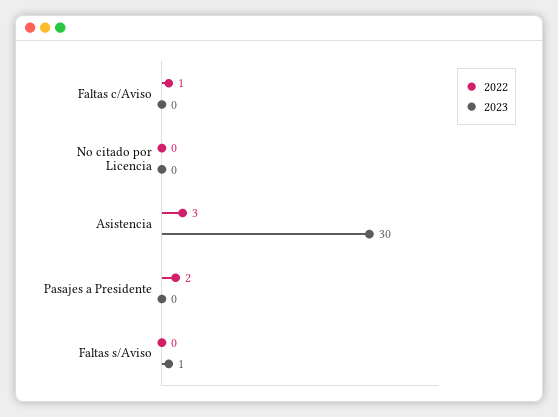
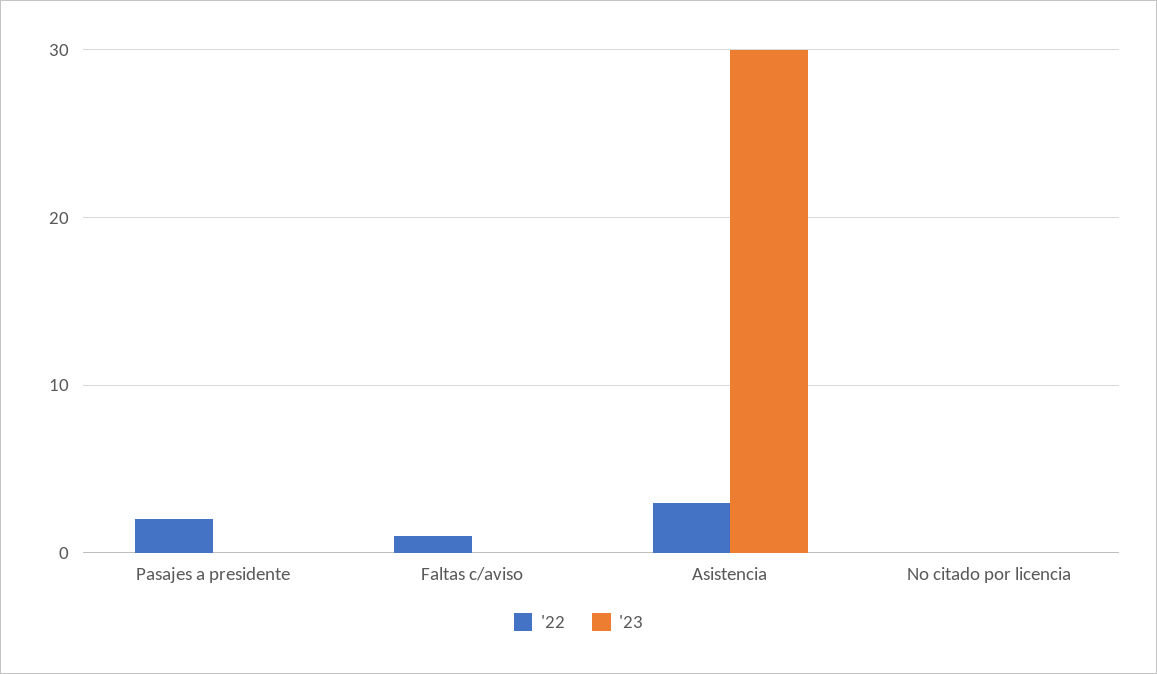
2022, Faltas s/Aviso: 0 -> none
2023, Faltas s/Aviso: 1 -> none

